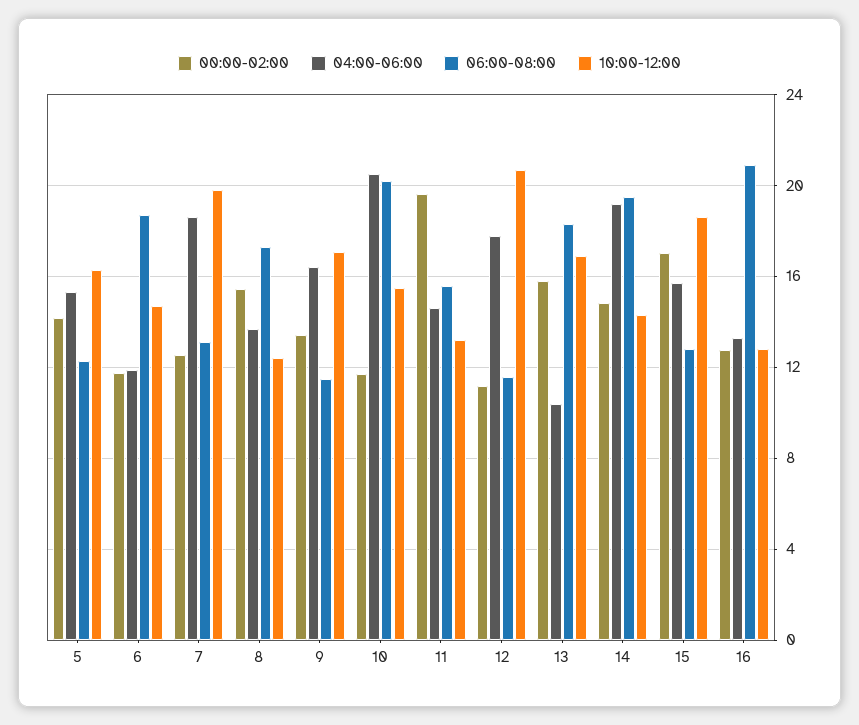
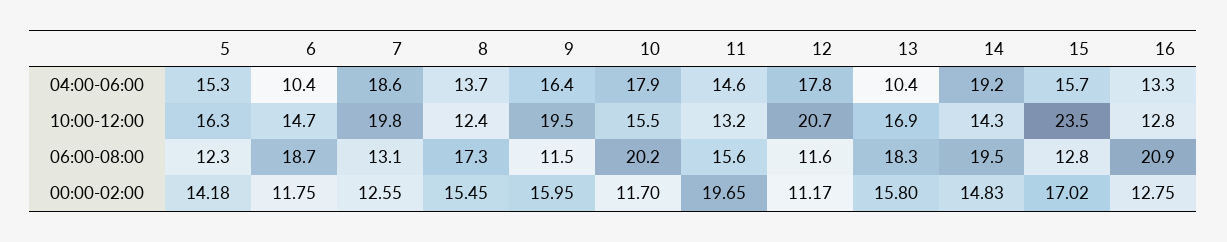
04:00-06:00, 6: 12 -> 10.4
00:00-02:00, 9: 13.5 -> 15.95
10:00-12:00, 9: 17 -> 19.5
04:00-06:00, 10: 20.5 -> 17.9
10:00-12:00, 15: 18.5 -> 23.5

